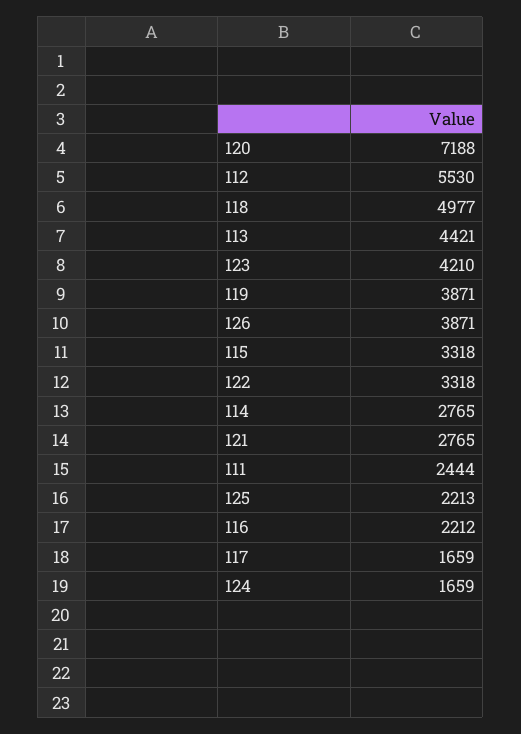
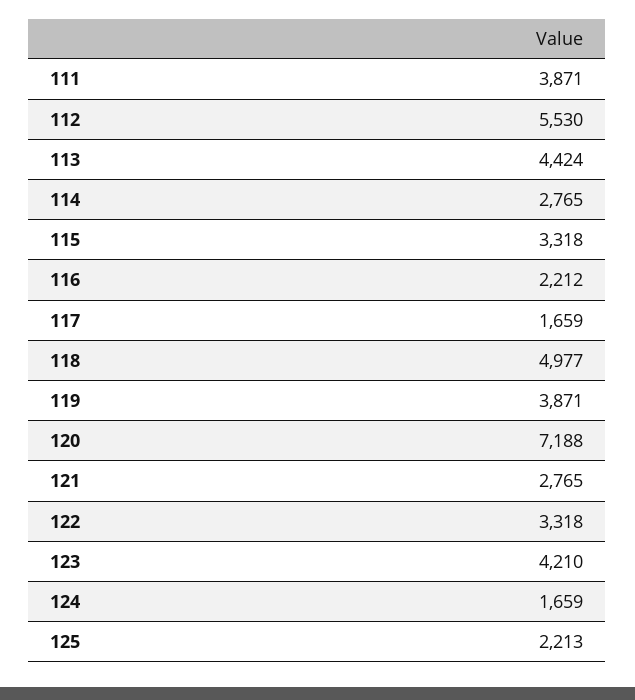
113: 4421 -> 4424
126: 3871 -> none
111: 2444 -> 3871

